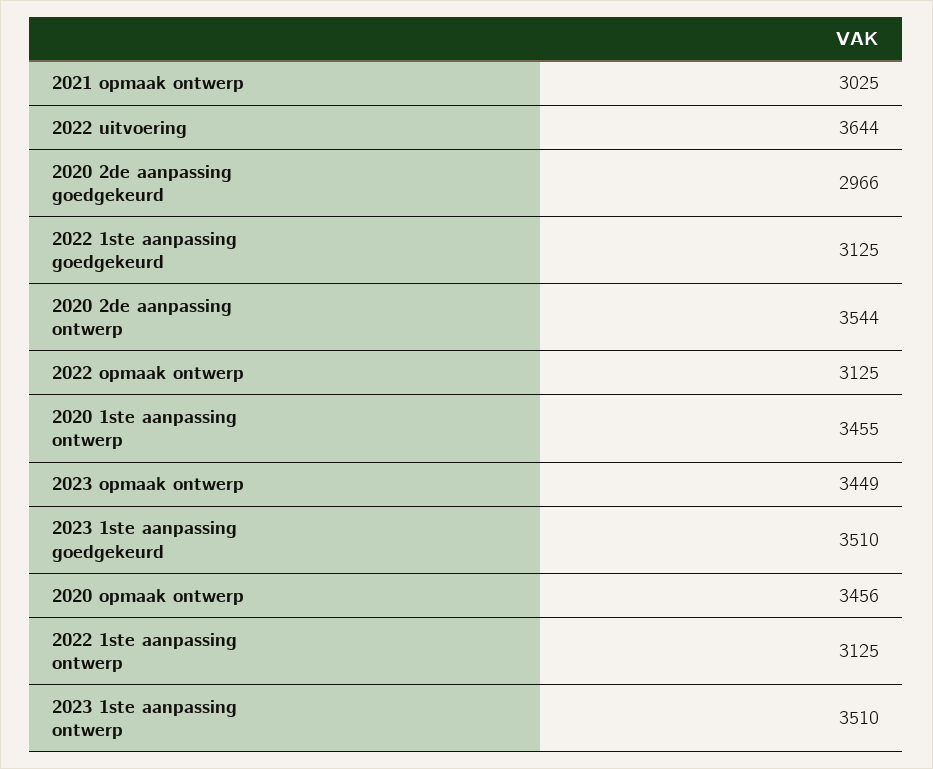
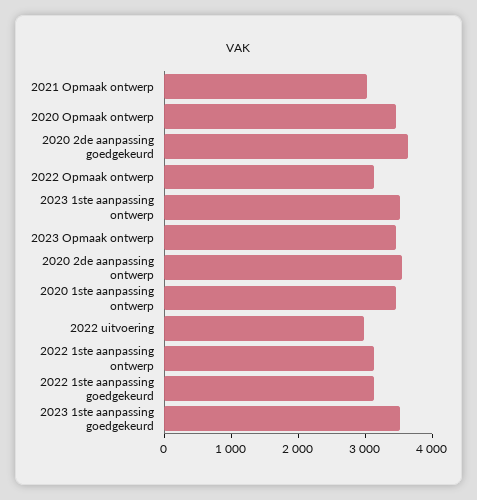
2022 uitvoering: 3644 -> 3000
2020 2de aanpassing goedgekeurd: 2966 -> 3600

